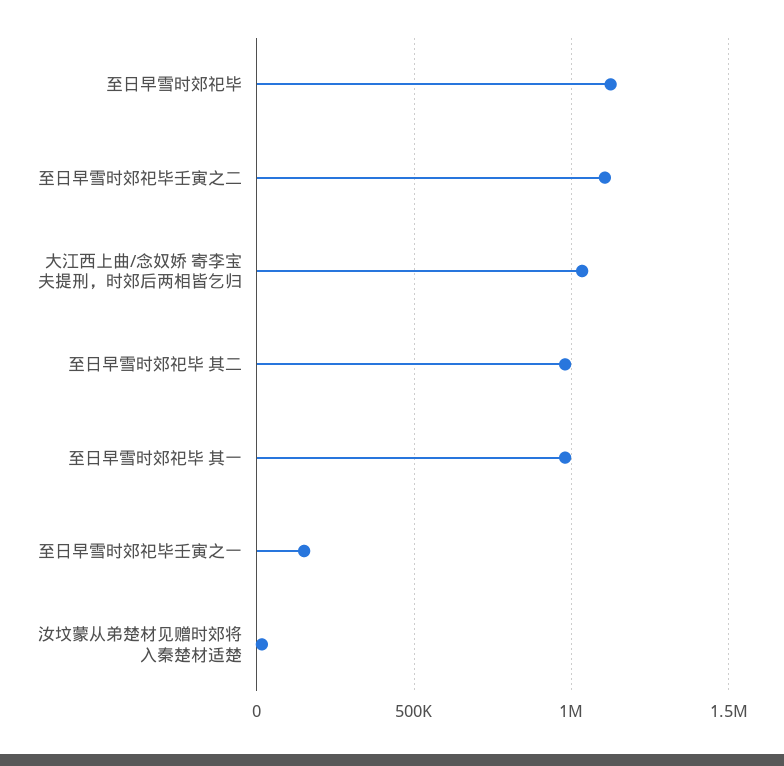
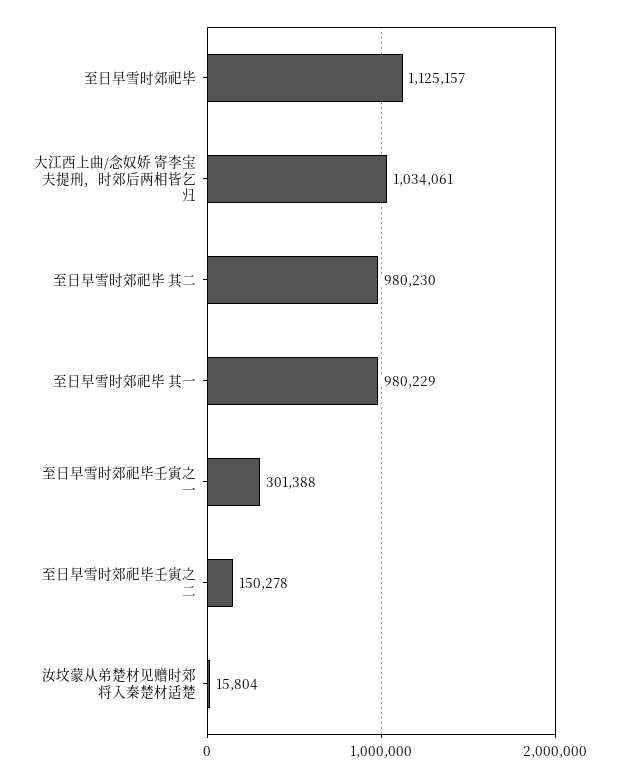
至日早雪时郊祀毕壬寅之二: 1100000 -> 150278
至日早雪时郊祀毕壬寅之一: 150000 -> 301388

